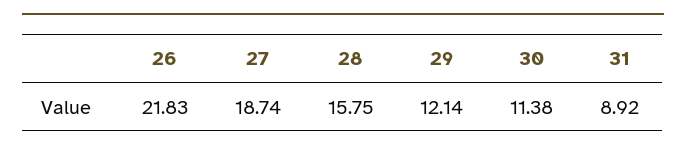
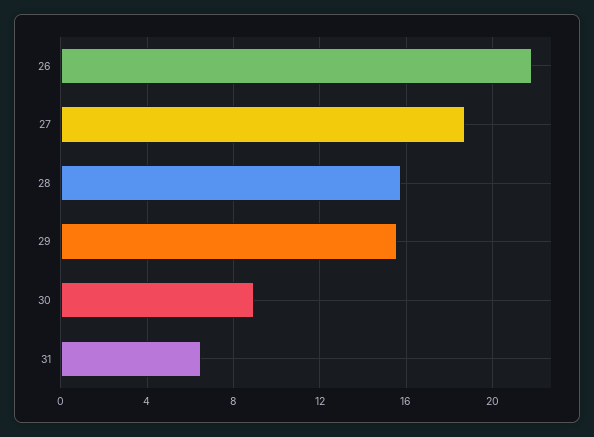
29: 12.14 -> 15.5
30: 11.38 -> 9
31: 8.92 -> 6.5

